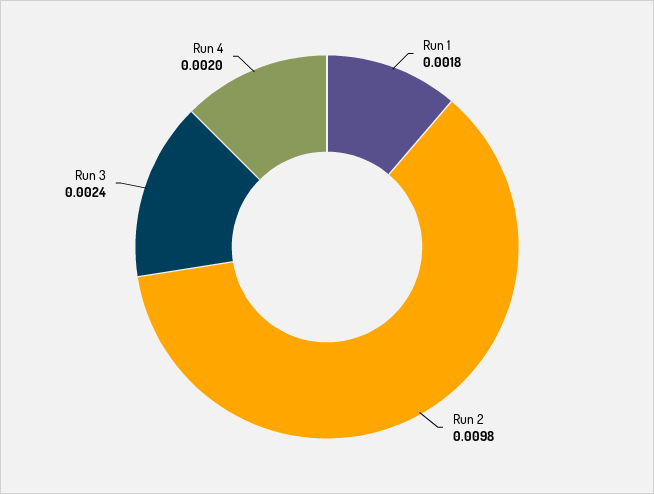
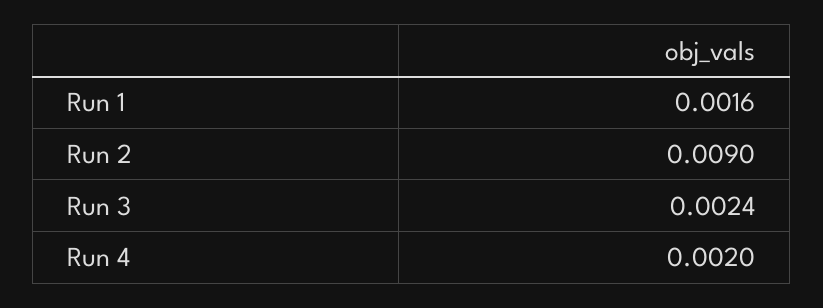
Run 1: 0.0018 -> 0.0016
Run 2: 0.0098 -> 0.009

